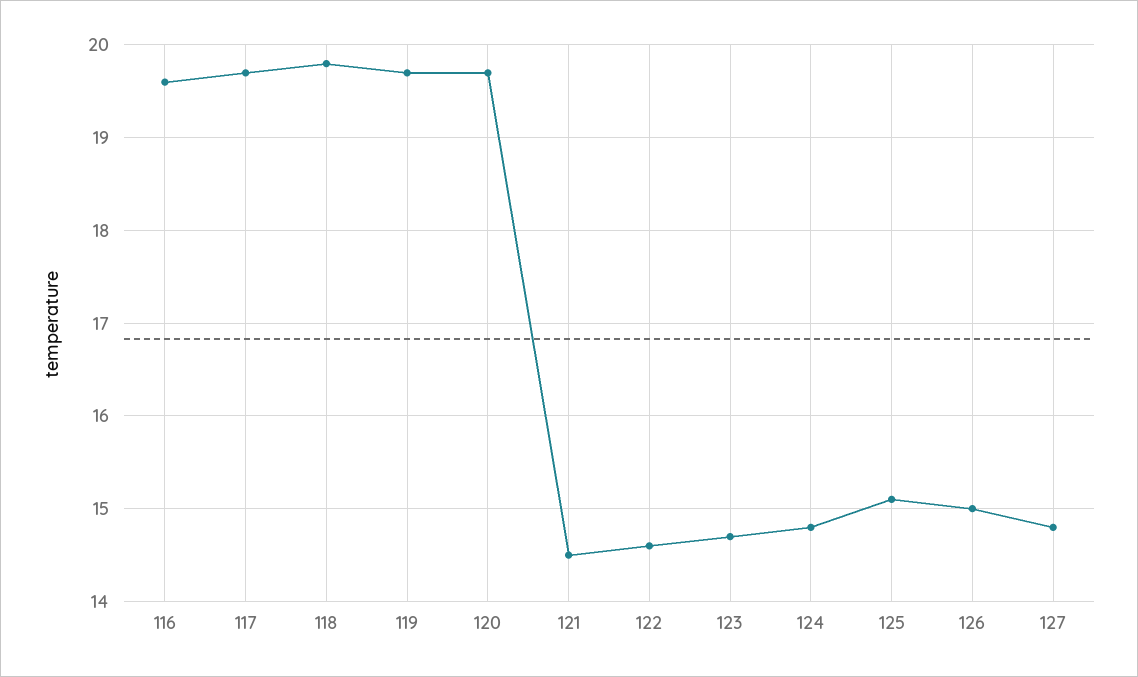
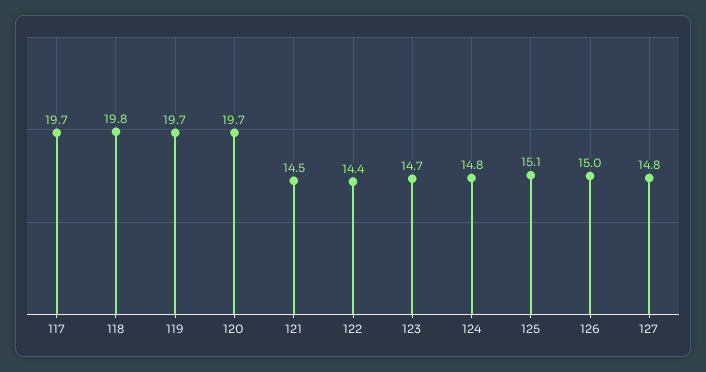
116: 19.6 -> none
122: 14.6 -> 14.4

